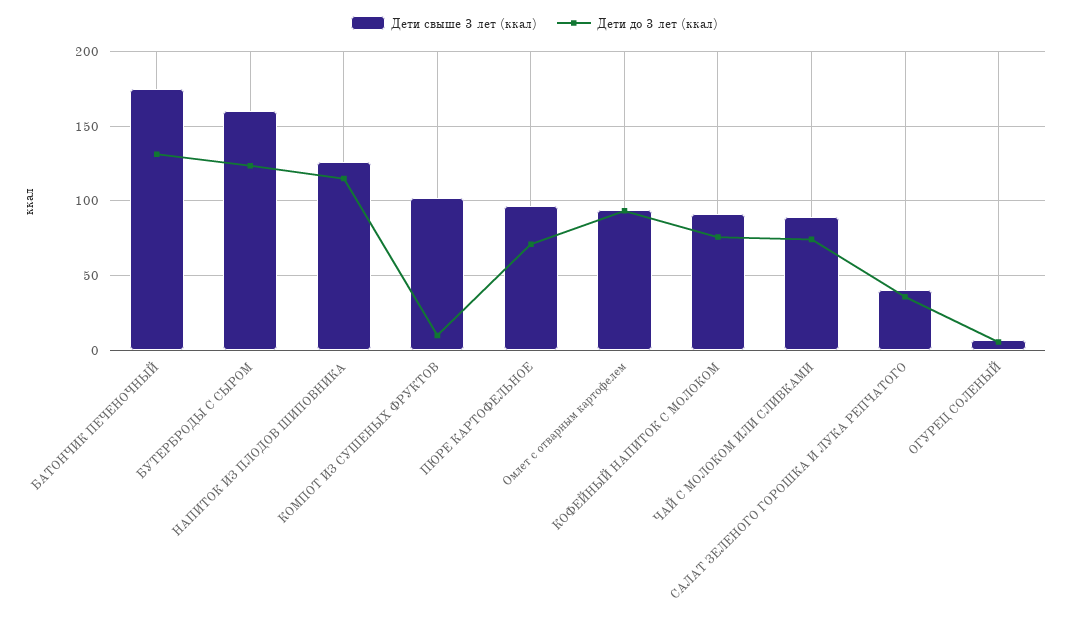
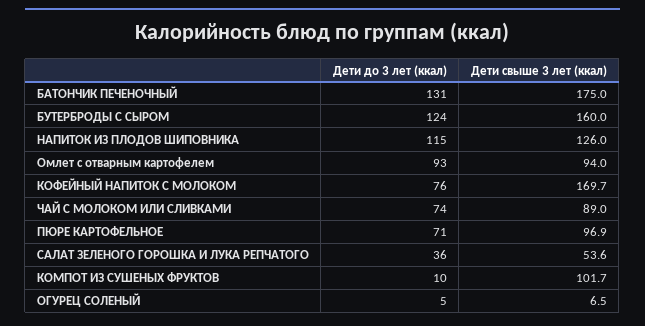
Дети свыше 3 лет (ккал), КОФЕЙНЫЙ НАПИТОК С МОЛОКОМ: 90 -> 169.7
Дети свыше 3 лет (ккал), САЛАТ ЗЕЛЕНОГО ГОРОШКА И ЛУКА РЕПЧАТОГО: 40 -> 53.6

